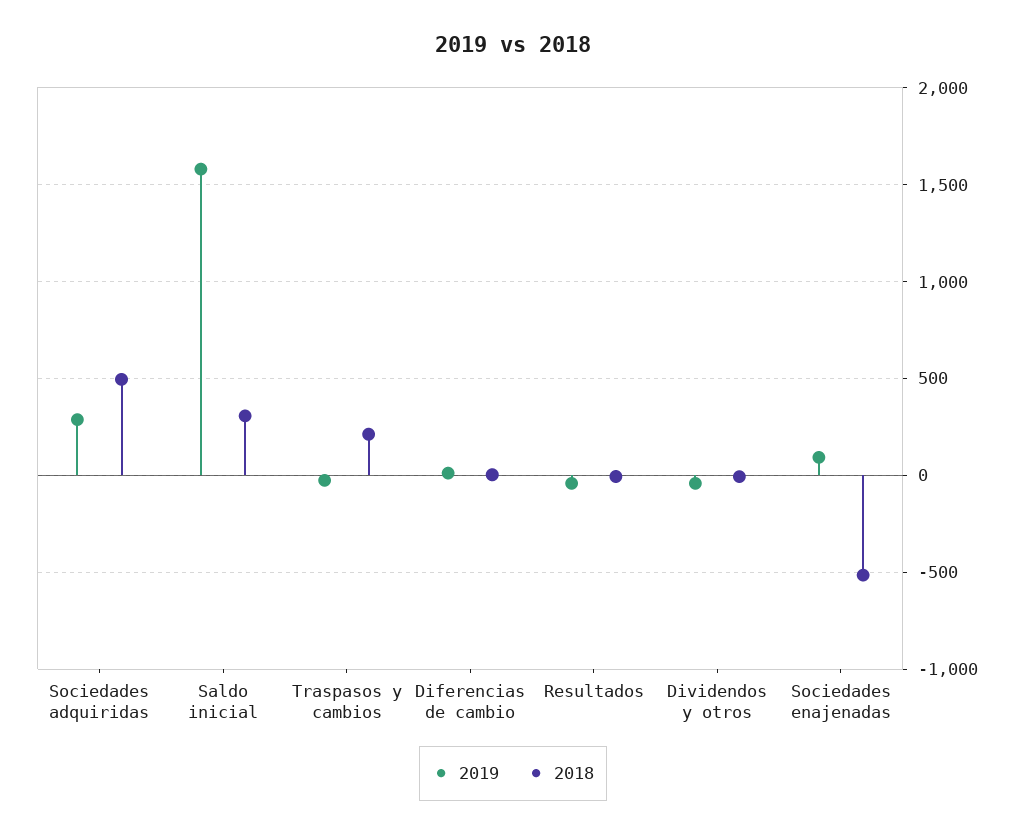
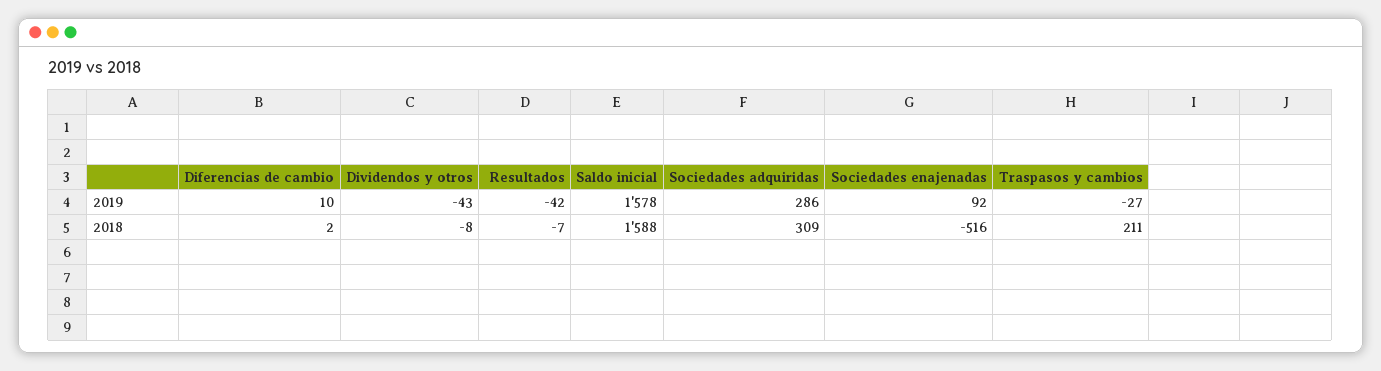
2018, Sociedades adquiridas: 500 -> 309
2018, Saldo inicial: 300 -> 1588

